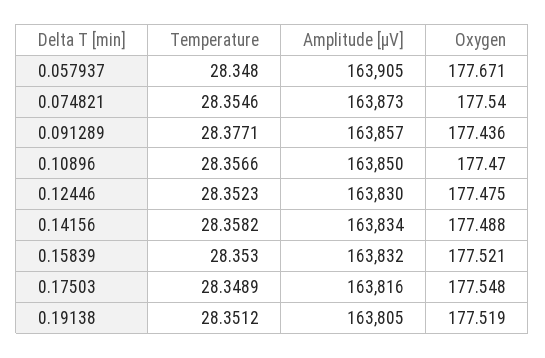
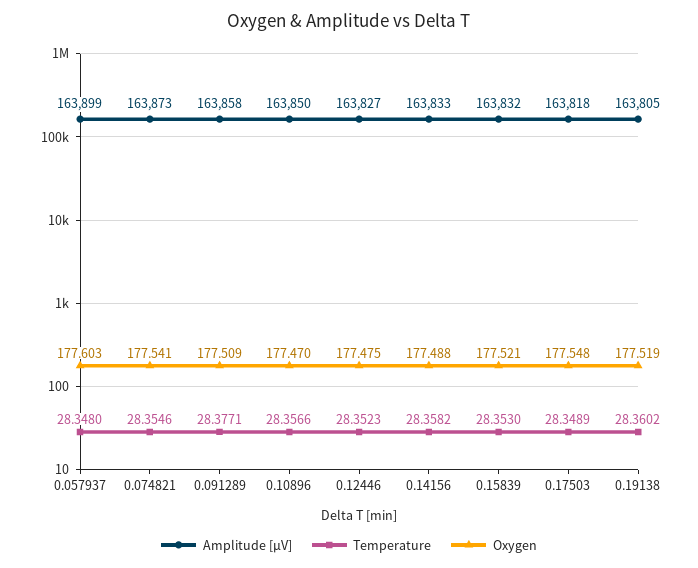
Amplitude [µV], 0.057937: 163905 -> 163899
Oxygen, 0.057937: 177.671 -> 177.603
Oxygen, 0.074821: 177.54 -> 177.541
Amplitude [µV], 0.091289: 163857 -> 163858
Oxygen, 0.091289: 177.436 -> 177.509
Amplitude [µV], 0.12446: 163830 -> 163827
Amplitude [µV], 0.14156: 163834 -> 163833
Amplitude [µV], 0.17503: 163816 -> 163818
Temperature, 0.19138: 28.3512 -> 28.3602

